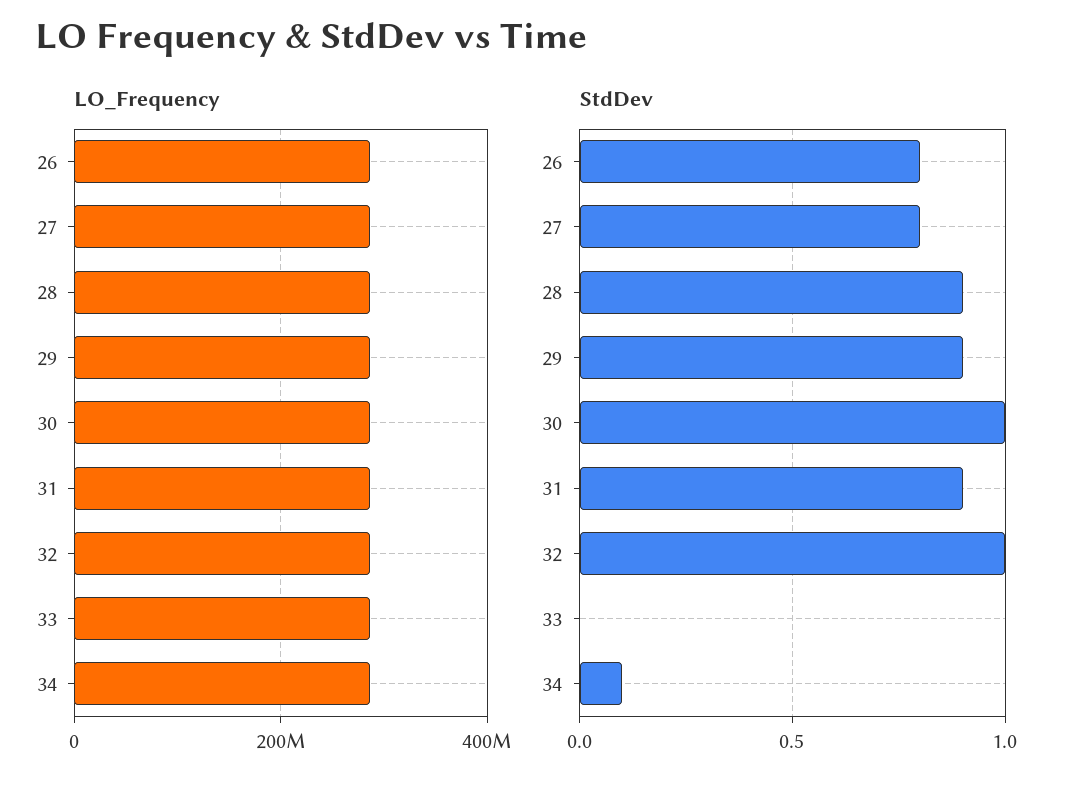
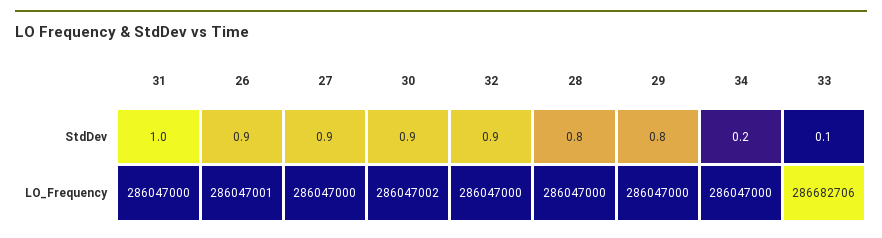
StdDev, 26: 0.8 -> 0.9
StdDev, 27: 0.8 -> 0.9
StdDev, 28: 0.9 -> 0.8
StdDev, 29: 0.9 -> 0.8
StdDev, 30: 1 -> 0.9
StdDev, 31: 0.9 -> 1
StdDev, 32: 1 -> 0.9
StdDev, 33: 0 -> 0.1
StdDev, 34: 0.1 -> 0.2

